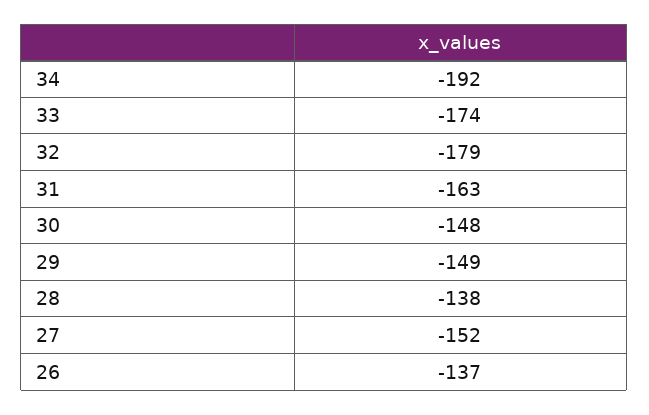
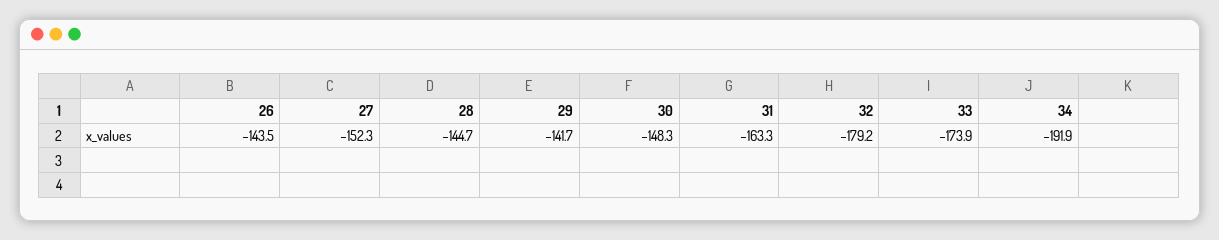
29: -149 -> -141.7
28: -138 -> -144.7
26: -137 -> -143.5

